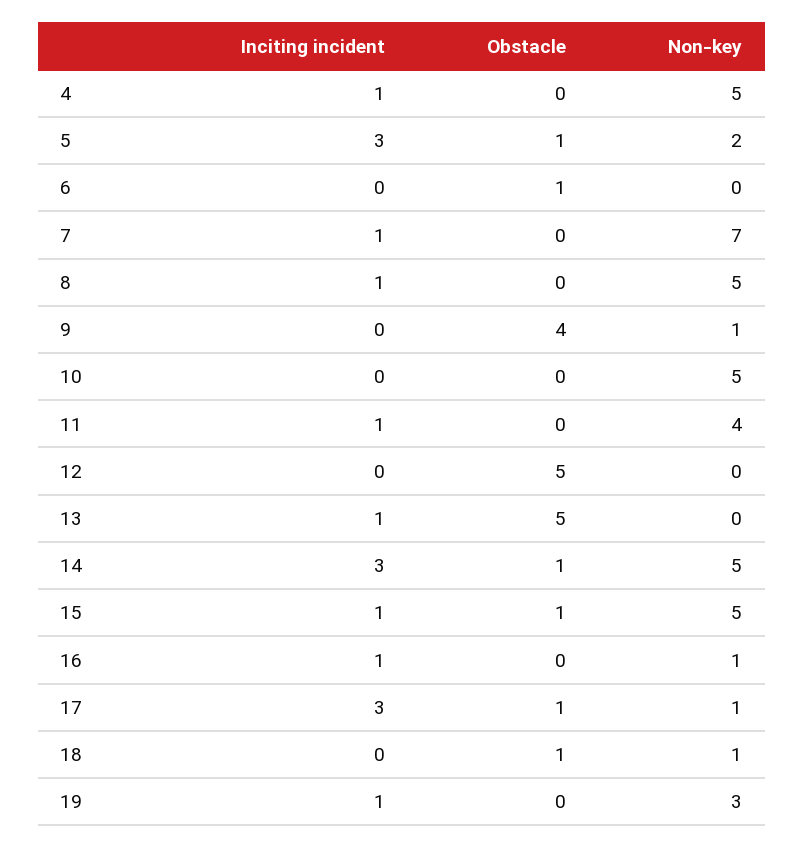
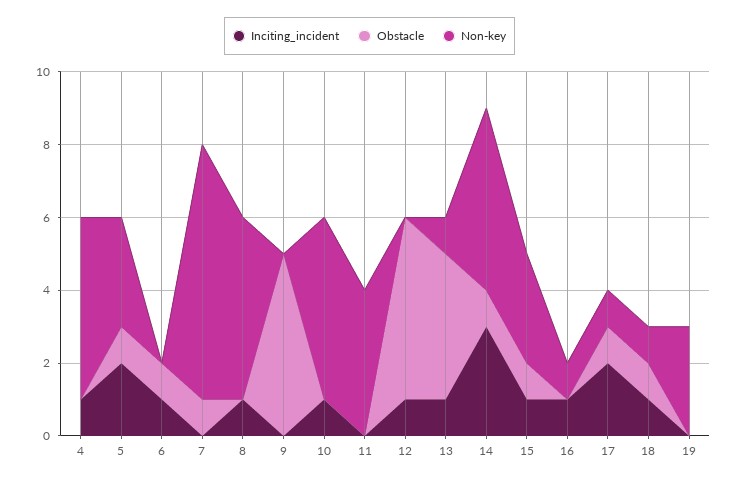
Inciting incident, 5: 3 -> 2
Non-key, 5: 2 -> 3
Inciting incident, 6: 0 -> 1
Inciting incident, 7: 1 -> 0
Obstacle, 7: 0 -> 1
Obstacle, 9: 4 -> 5
Non-key, 9: 1 -> 0
Inciting incident, 10: 0 -> 1
Inciting incident, 11: 1 -> 0
Inciting incident, 12: 0 -> 1
Obstacle, 13: 5 -> 4
Non-key, 13: 0 -> 1
Non-key, 15: 5 -> 3
Inciting incident, 17: 3 -> 2
Inciting incident, 18: 0 -> 1
Inciting incident, 19: 1 -> 0

